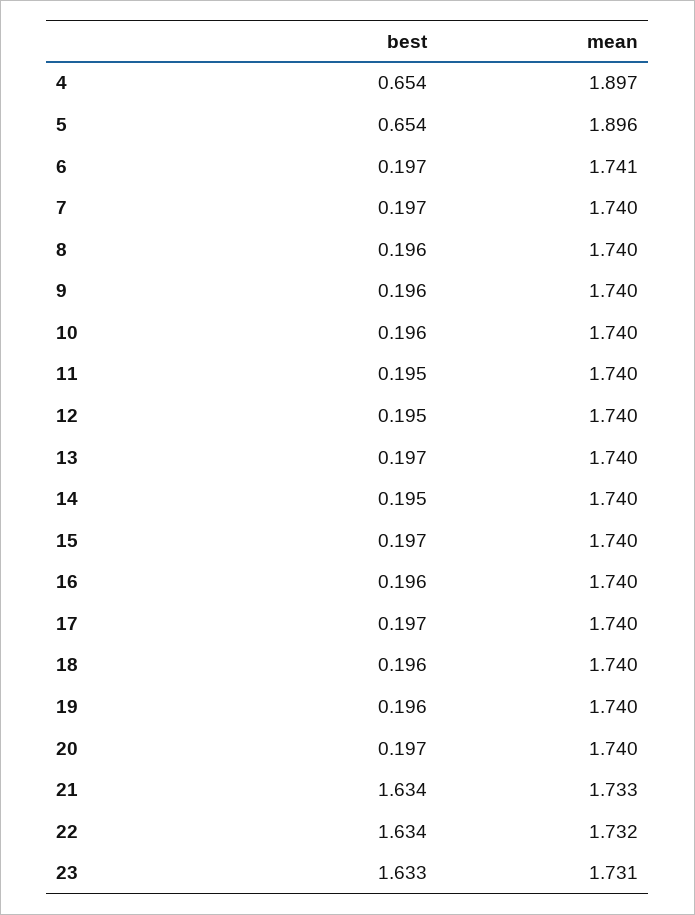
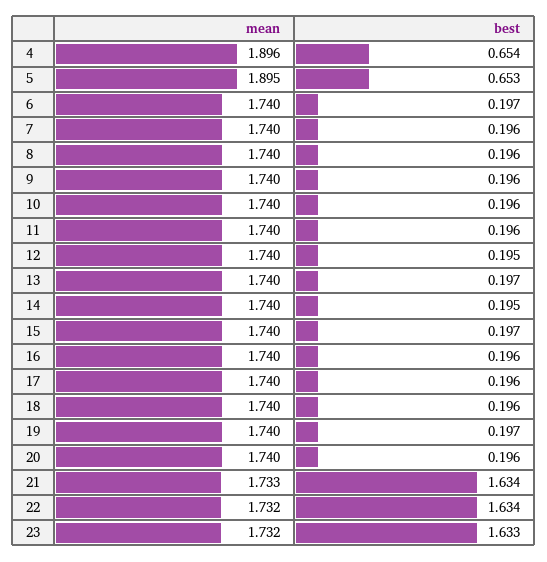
mean, 4: 1.897 -> 1.896
best, 5: 0.654 -> 0.653
mean, 5: 1.896 -> 1.895
mean, 6: 1.741 -> 1.74
best, 7: 0.197 -> 0.196
best, 11: 0.195 -> 0.196
best, 17: 0.197 -> 0.196
best, 19: 0.196 -> 0.197
best, 20: 0.197 -> 0.196
mean, 23: 1.731 -> 1.732

